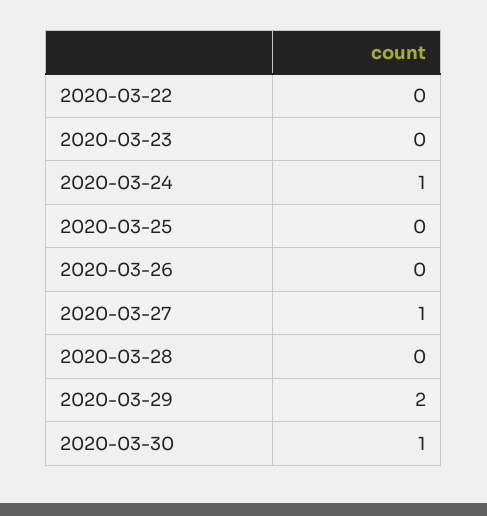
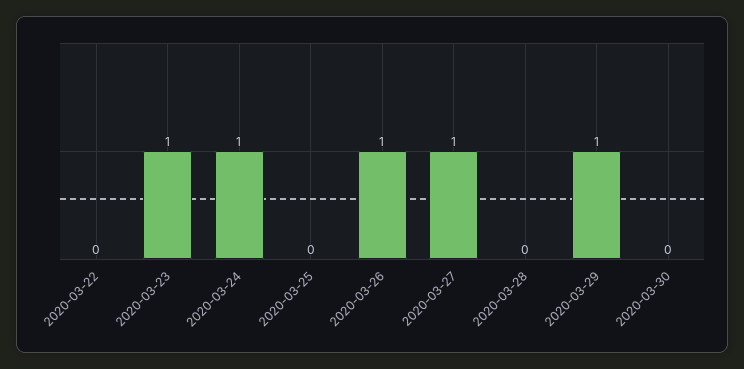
2020-03-23: 0 -> 1
2020-03-26: 0 -> 1
2020-03-29: 2 -> 1
2020-03-30: 1 -> 0

